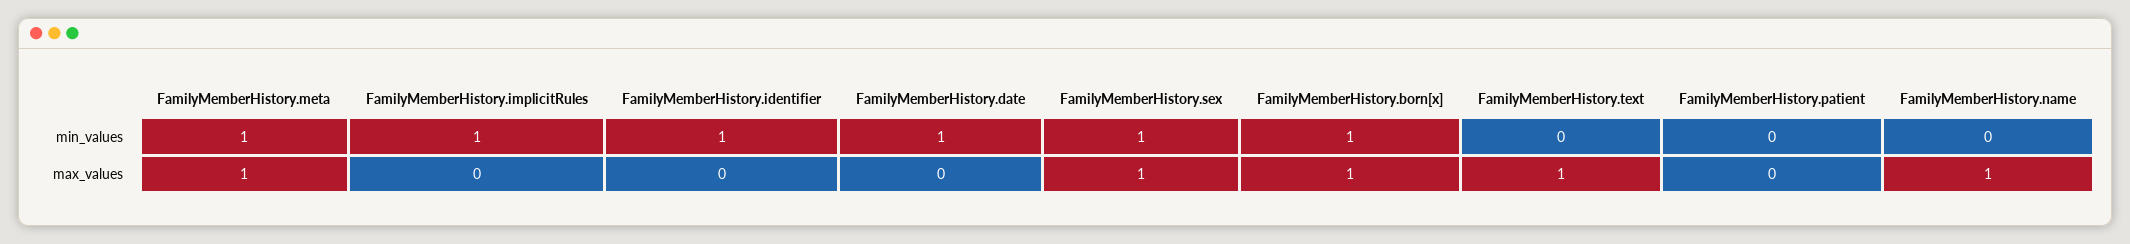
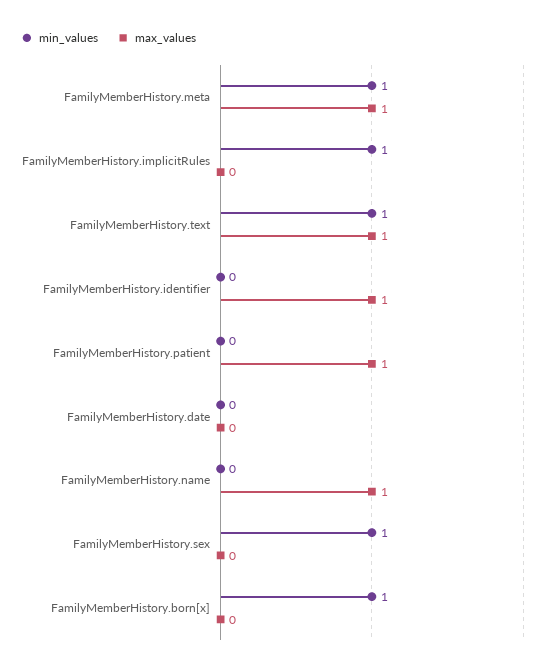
min_values, FamilyMemberHistory.identifier: 1 -> 0
min_values, FamilyMemberHistory.date: 1 -> 0
min_values, FamilyMemberHistory.text: 0 -> 1
max_values, FamilyMemberHistory.identifier: 0 -> 1
max_values, FamilyMemberHistory.sex: 1 -> 0
max_values, FamilyMemberHistory.born[x]: 1 -> 0
max_values, FamilyMemberHistory.patient: 0 -> 1

